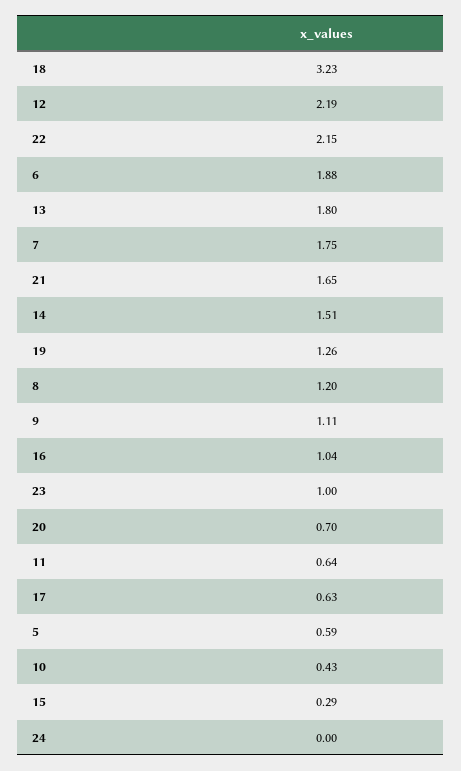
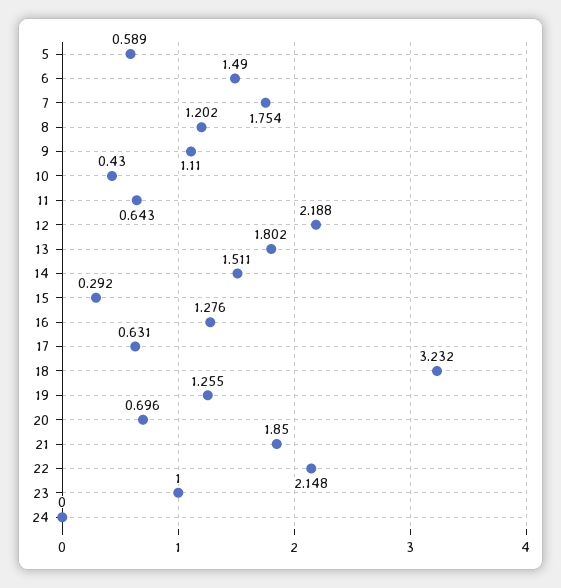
6: 1.88 -> 1.49
21: 1.65 -> 1.85
16: 1.04 -> 1.276

